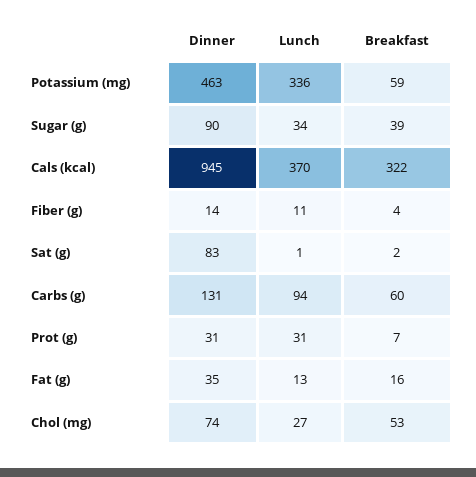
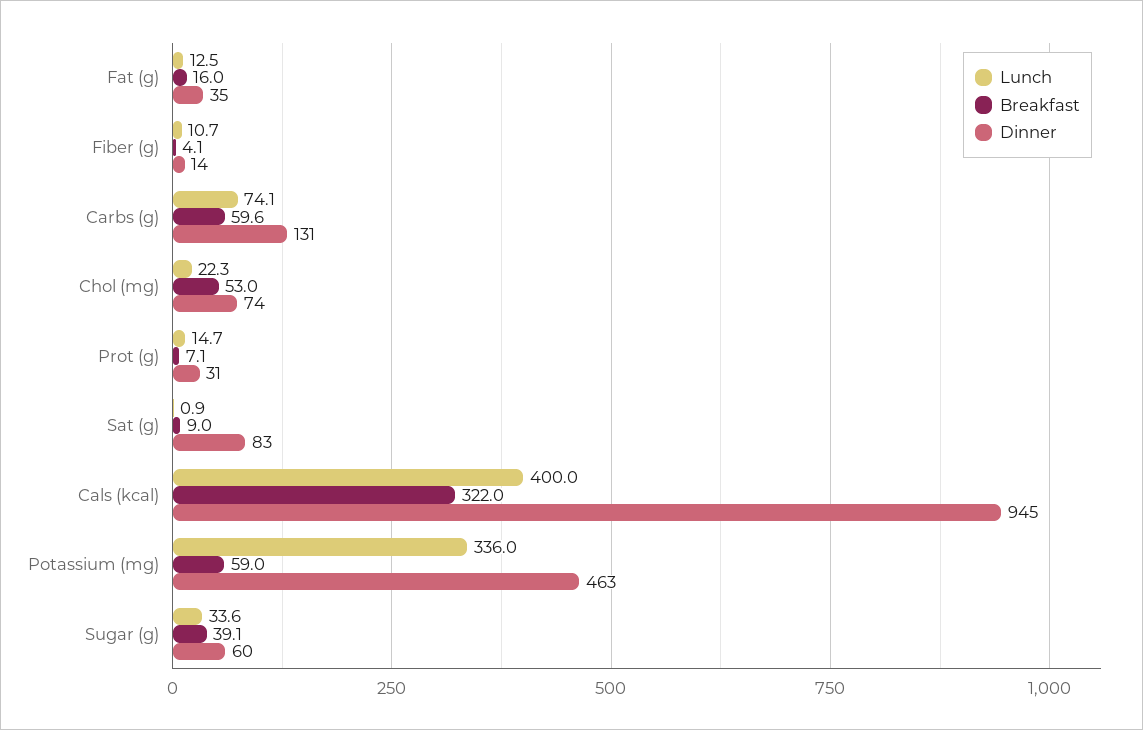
Dinner, Sugar (g): 90 -> 60
Lunch, Cals (kcal): 370 -> 400
Breakfast, Sat (g): 2 -> 9
Lunch, Carbs (g): 94 -> 74.1
Lunch, Prot (g): 31 -> 14.7
Lunch, Chol (mg): 27 -> 22.3

